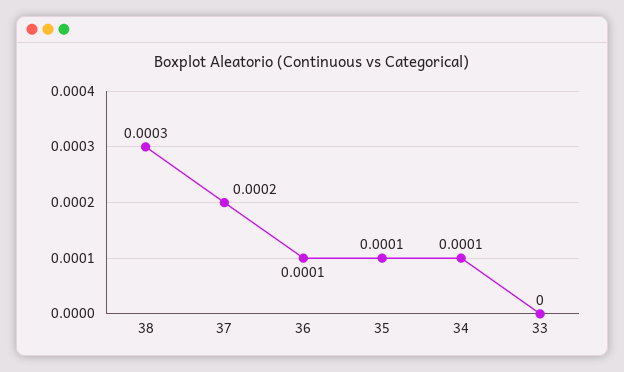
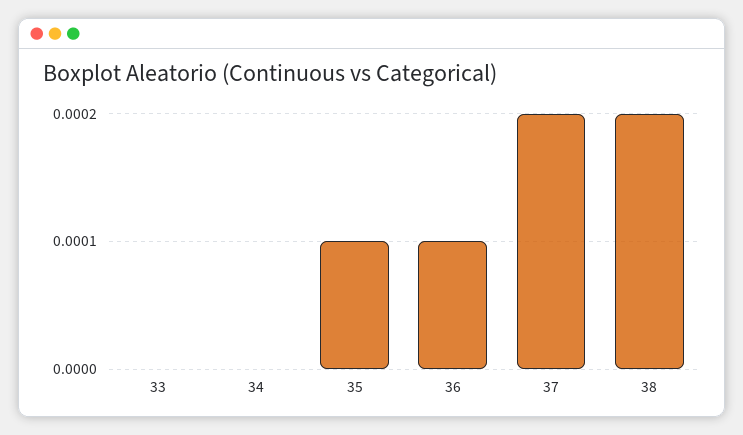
38: 0.0003 -> 0.0002
34: 0.0001 -> 0

